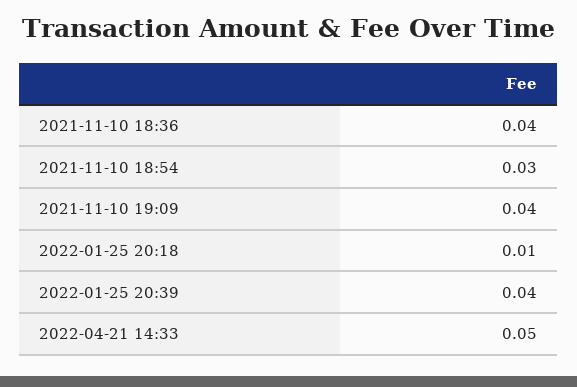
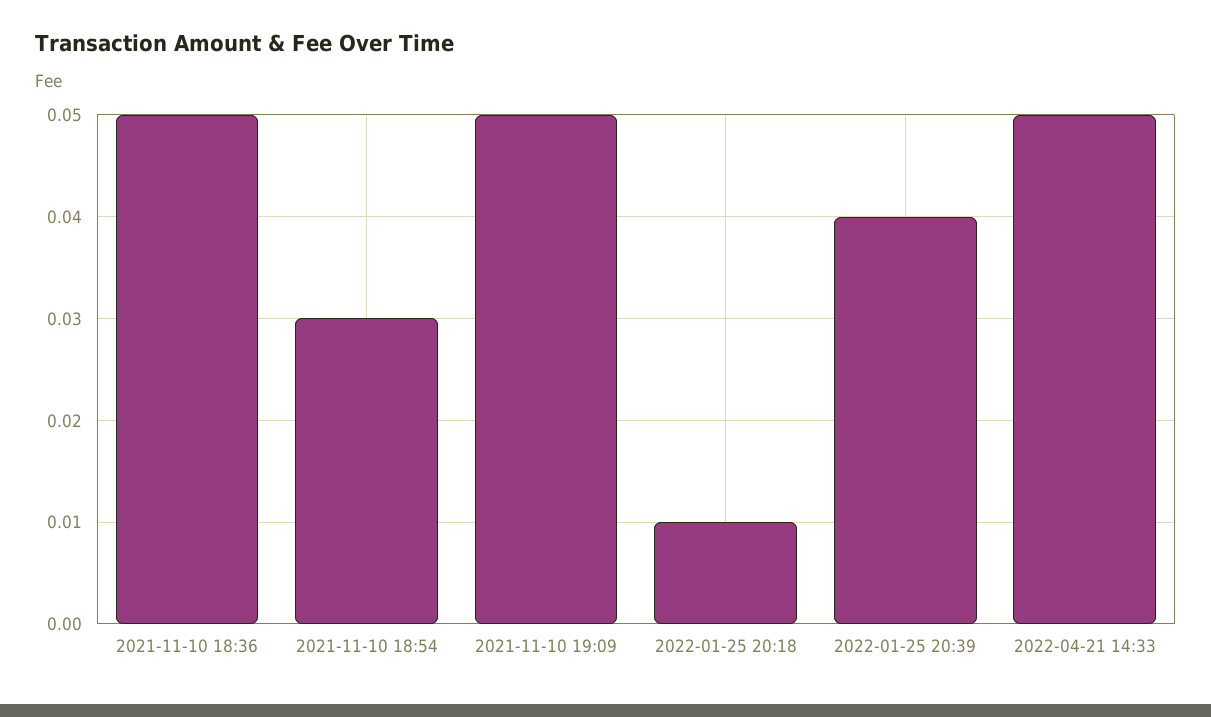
2021-11-10 18:36: 0.04 -> 0.05
2021-11-10 19:09: 0.04 -> 0.05

